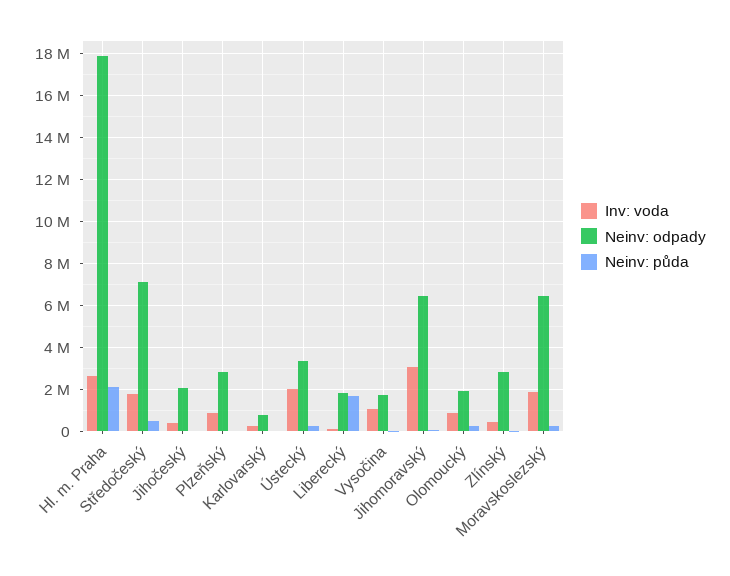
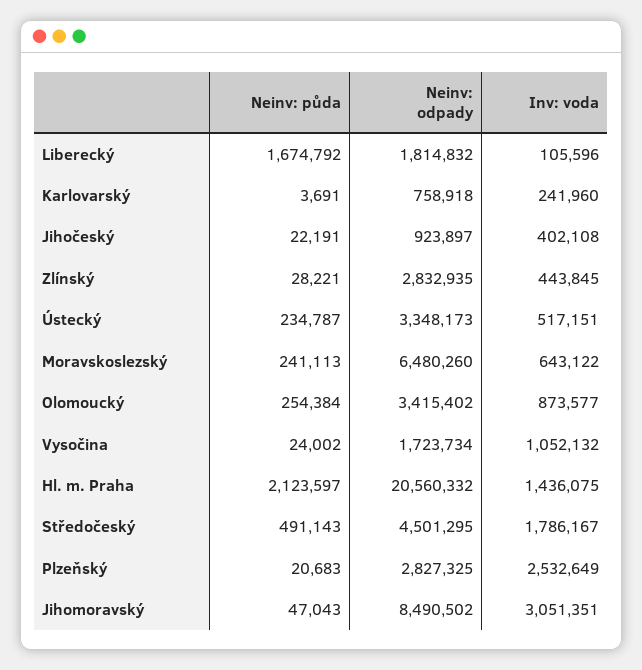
Inv: voda, Hl. m. Praha: 2500000 -> 1436075
Neinv: odpady, Hl. m. Praha: 18000000 -> 20560332
Neinv: odpady, Středočeský: 7000000 -> 4501295
Neinv: odpady, Jihočeský: 2000000 -> 923897
Inv: voda, Plzeňský: 1000000 -> 2532649
Inv: voda, Ústecký: 2000000 -> 517151
Neinv: odpady, Jihomoravský: 6500000 -> 8490502
Neinv: odpady, Olomoucký: 2000000 -> 3415402
Inv: voda, Moravskoslezský: 2000000 -> 643122

